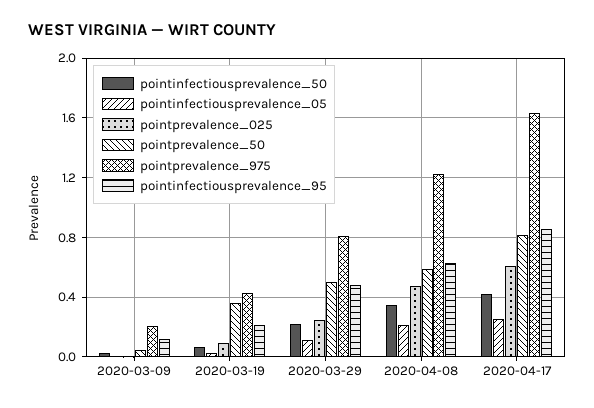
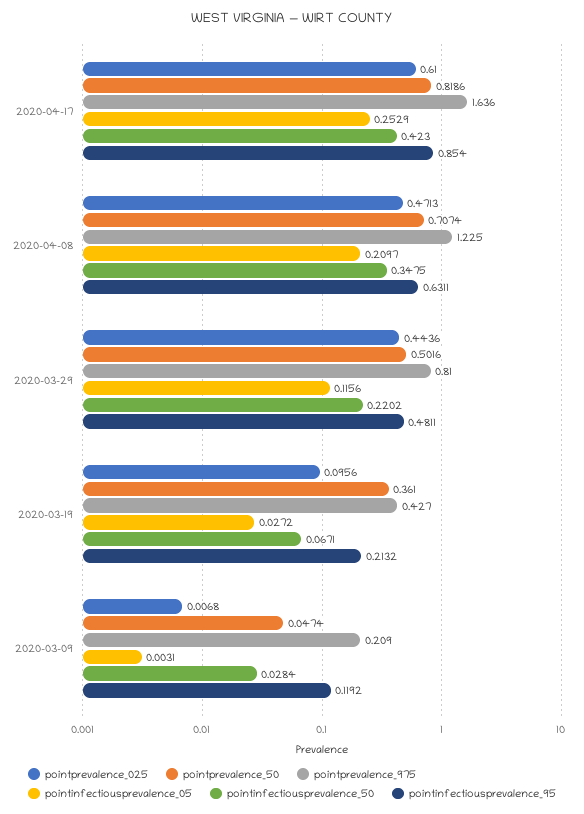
pointprevalence_025, 2020-03-29: 0.25 -> 0.4436
pointprevalence_50, 2020-04-08: 0.6 -> 0.7074

